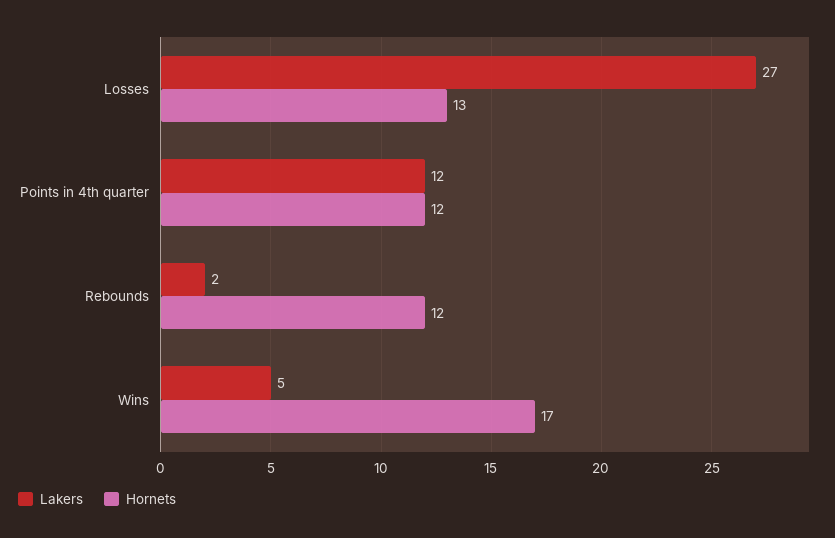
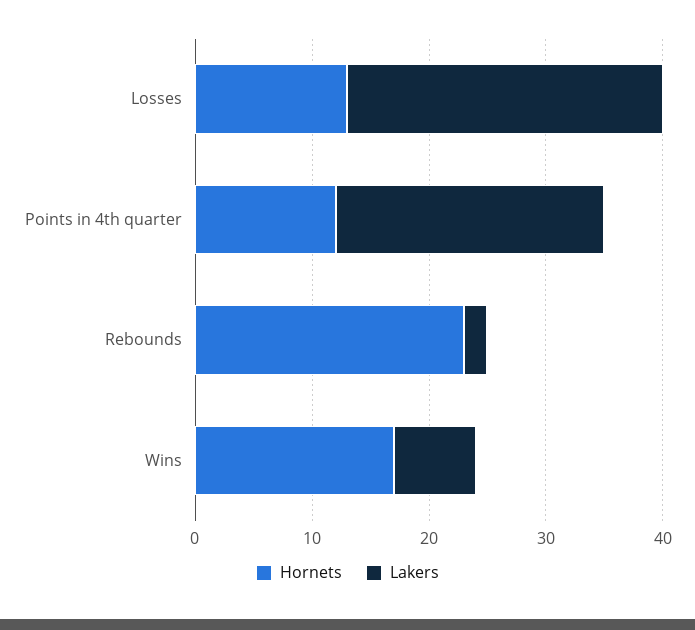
Lakers, Points in 4th quarter: 12 -> 23
Hornets, Rebounds: 12 -> 23
Lakers, Wins: 5 -> 7

